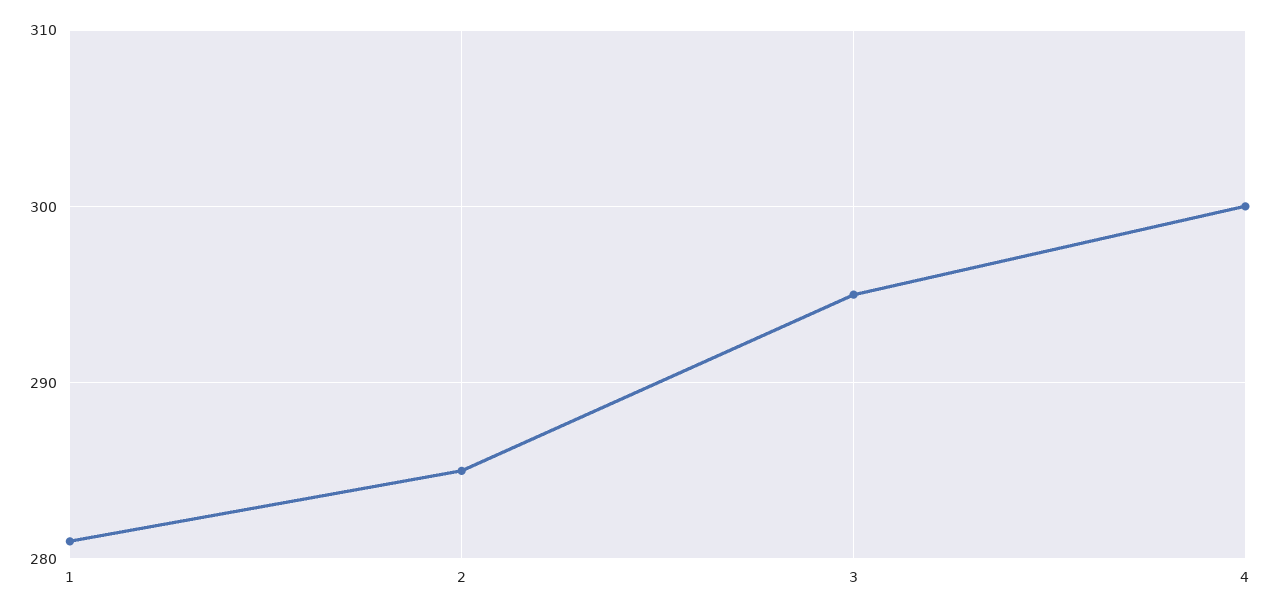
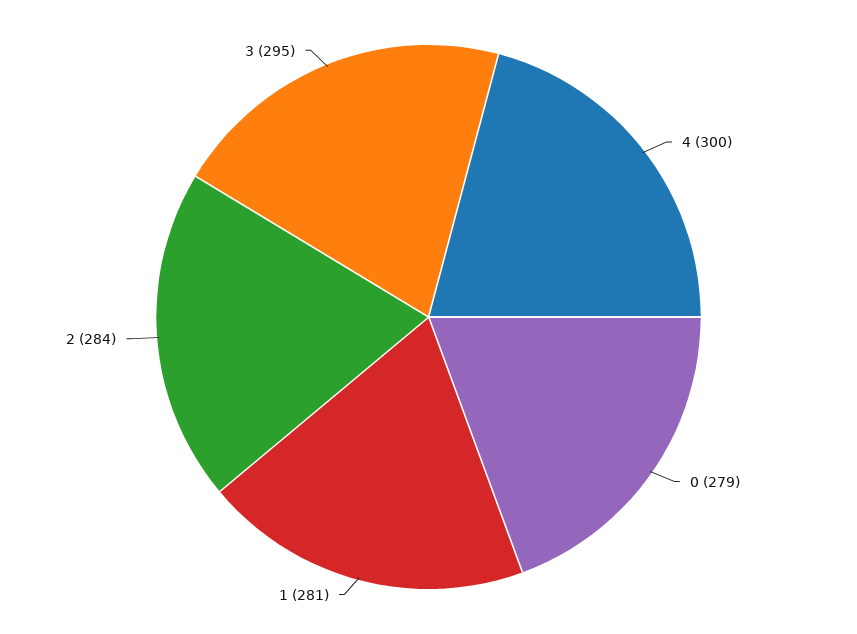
2: 285 -> 284
0: none -> 279

